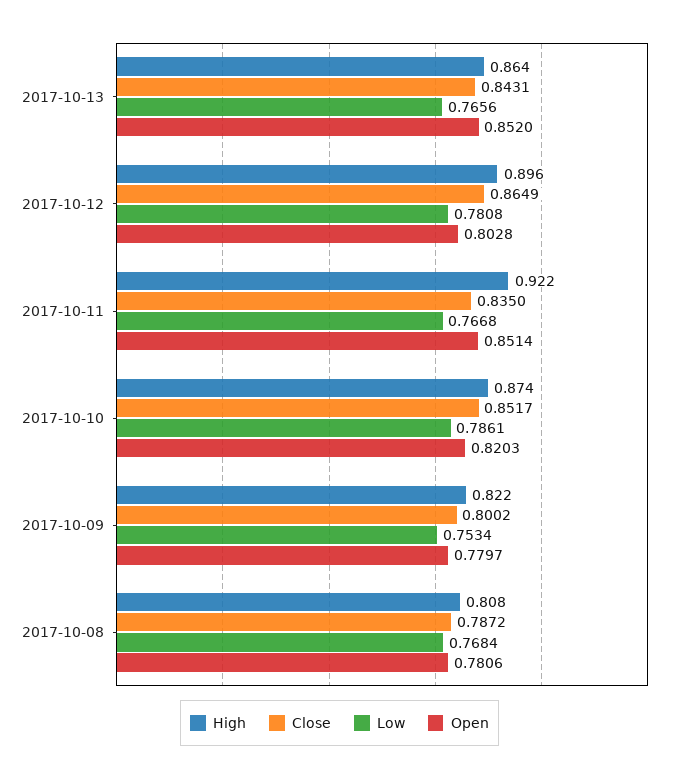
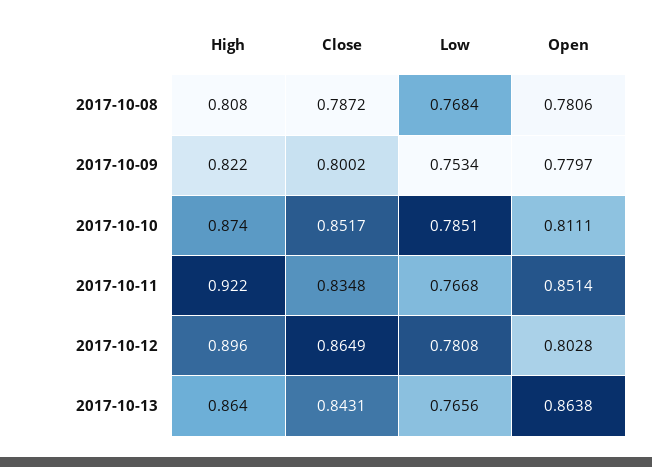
Open, 2017-10-13: 0.852 -> 0.8638
Close, 2017-10-11: 0.835 -> 0.8348
Low, 2017-10-10: 0.7861 -> 0.7851
Open, 2017-10-10: 0.8203 -> 0.8111

